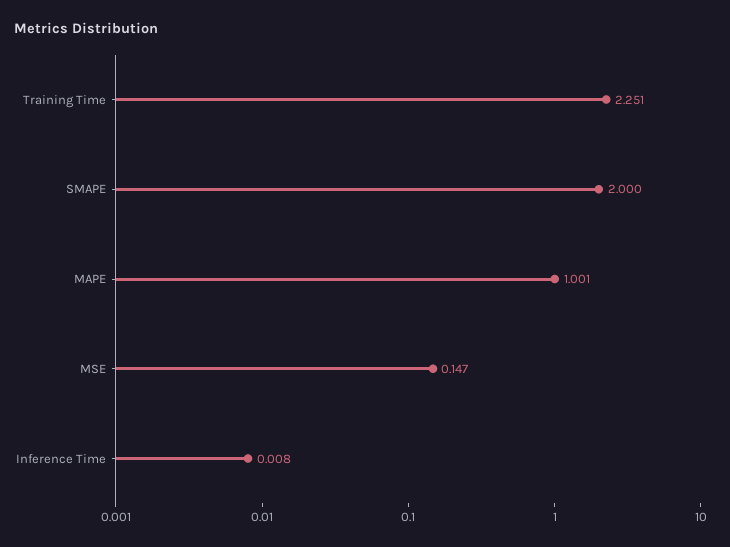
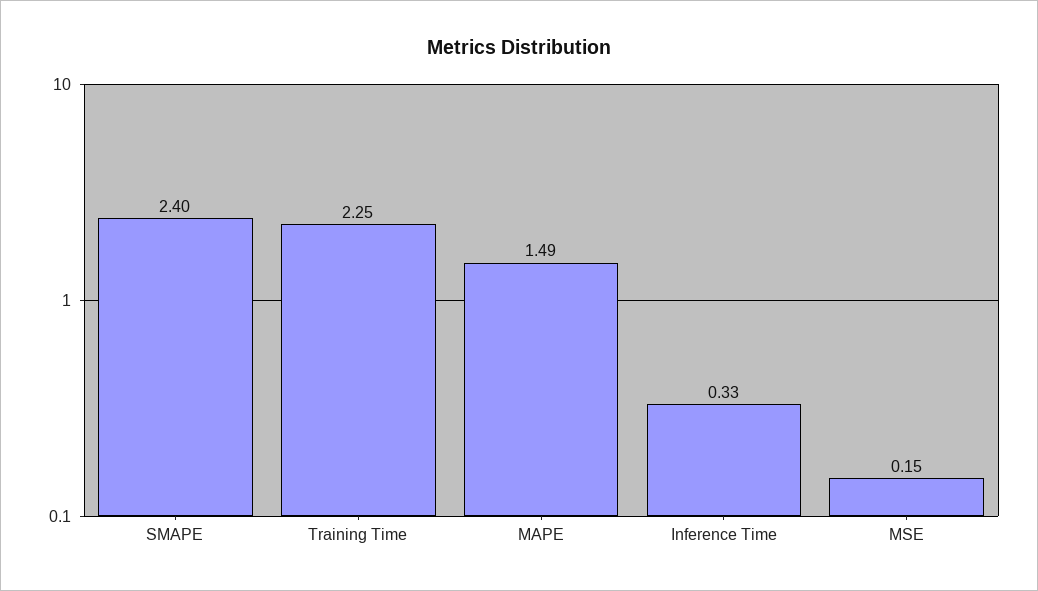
SMAPE: 2 -> 2.4
MAPE: 1.001 -> 1.49
Inference Time: 0.008 -> 0.33

